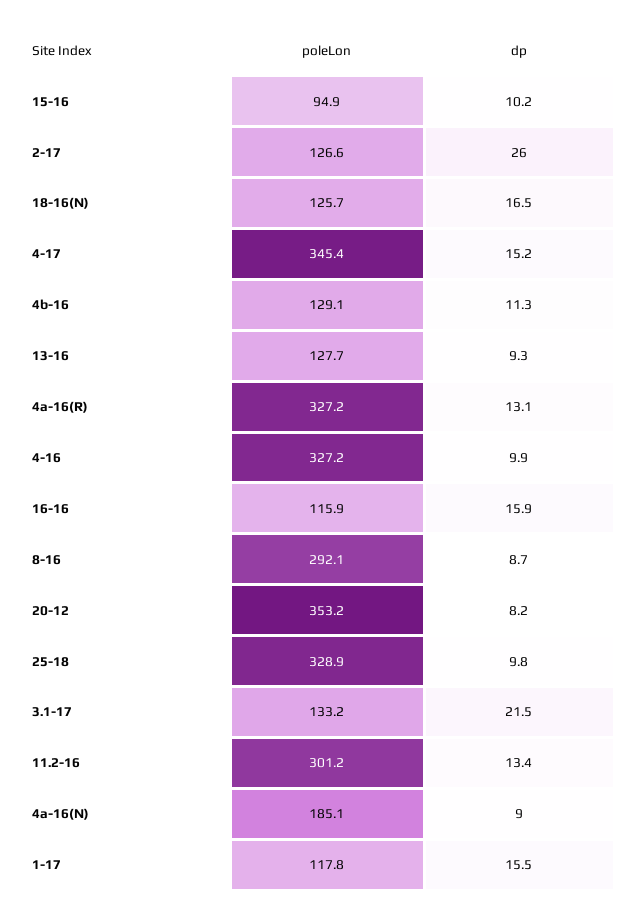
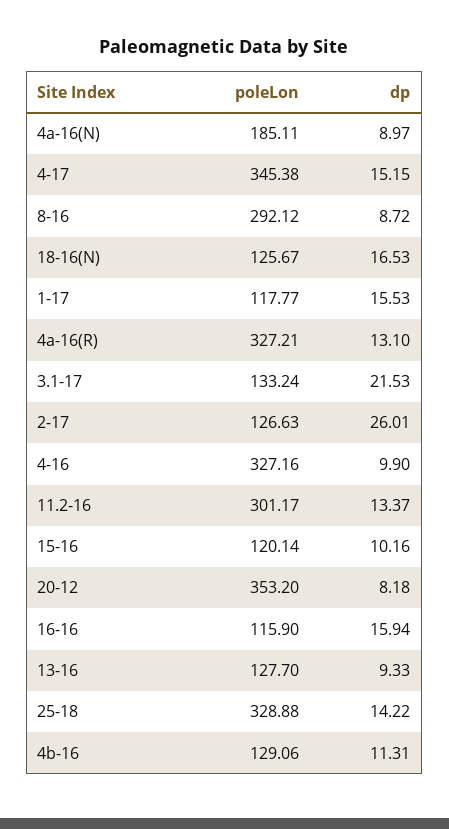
poleLon, 15-16: 94.9 -> 120.14
dp, 25-18: 9.8 -> 14.22

